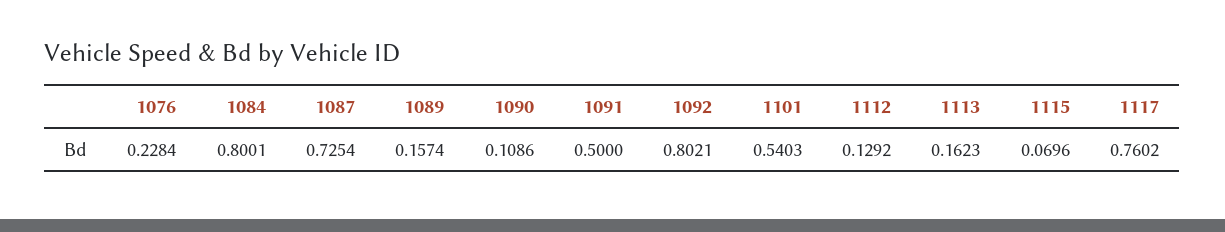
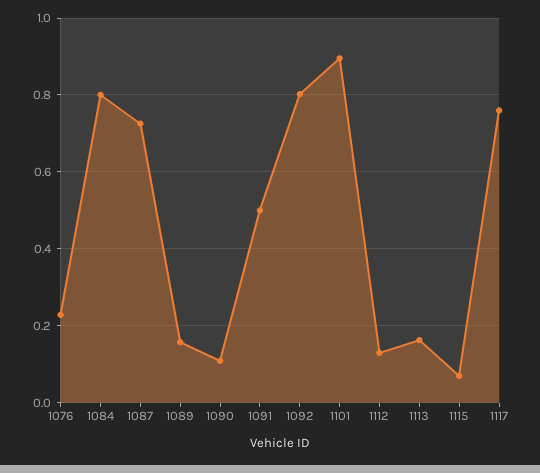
1101: 0.5403 -> 0.9

